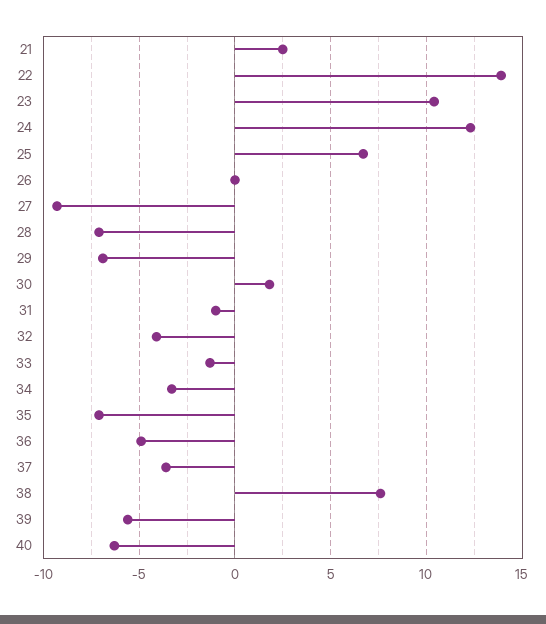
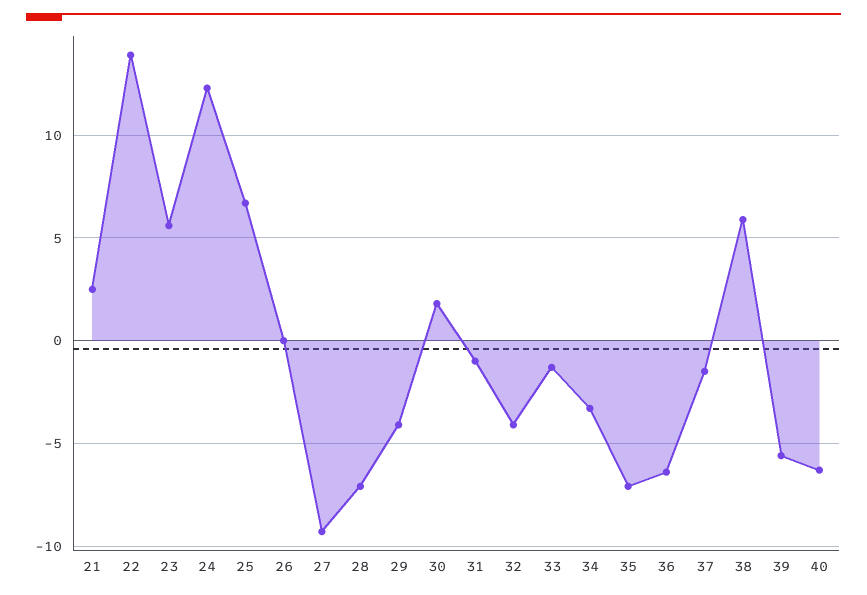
23: 10.5 -> 5.5
29: -7 -> -4
36: -5 -> -6.5
37: -3.5 -> -1.5
38: 7.5 -> 6

